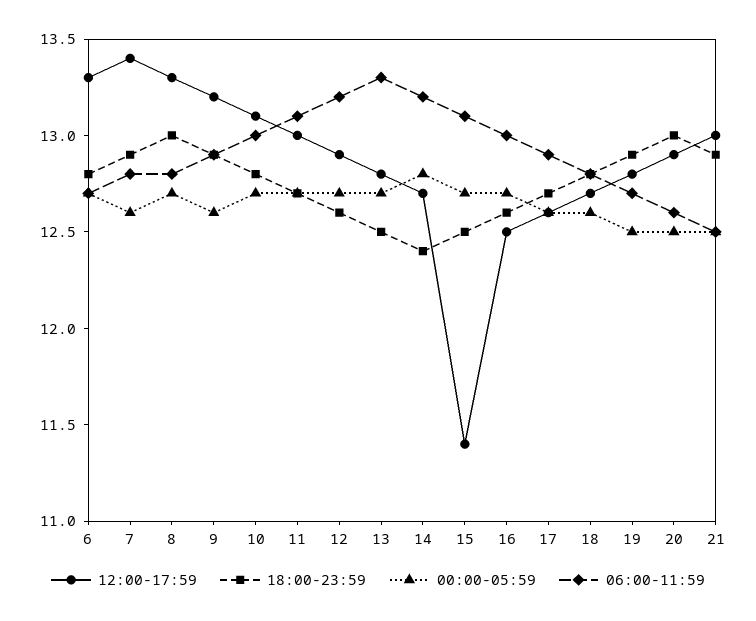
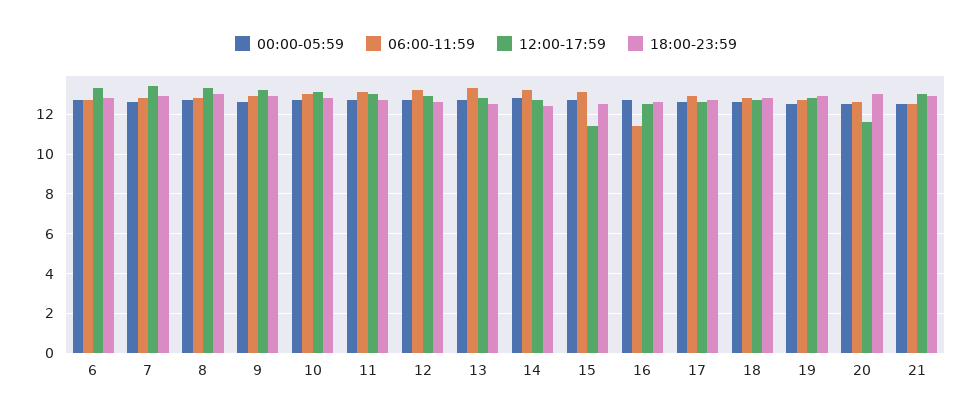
06:00-11:59, 16: 13 -> 11.5
12:00-17:59, 20: 12.9 -> 11.5

